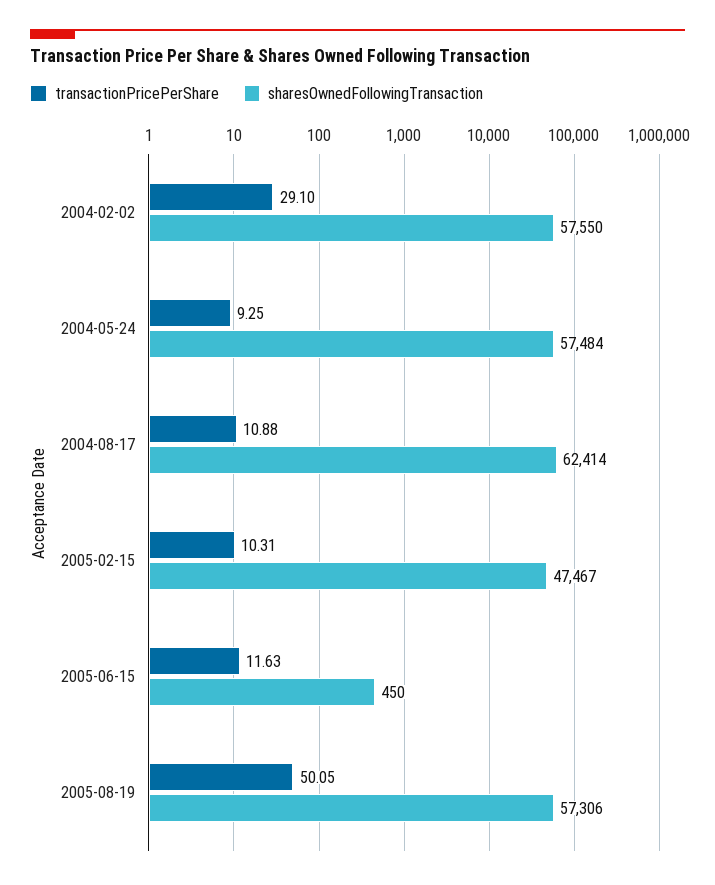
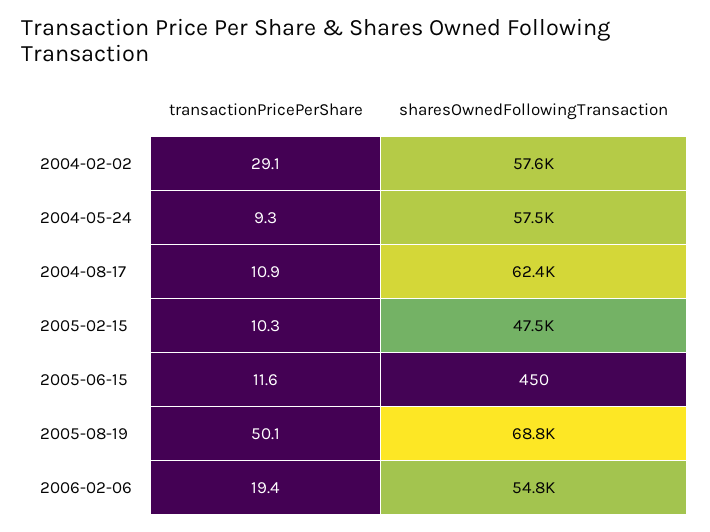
sharesOwnedFollowingTransaction, 2005-08-19: 57306 -> 68800
transactionPricePerShare, 2006-02-06: none -> 19.4
sharesOwnedFollowingTransaction, 2006-02-06: none -> 54800

